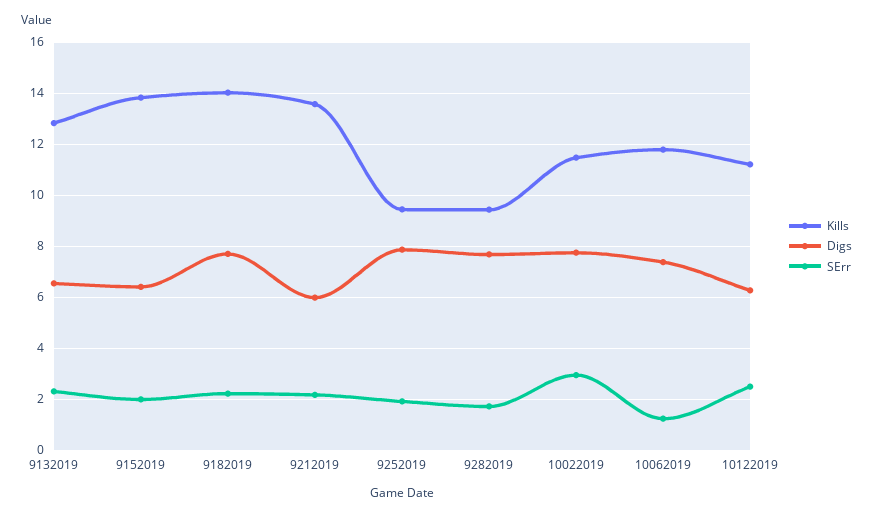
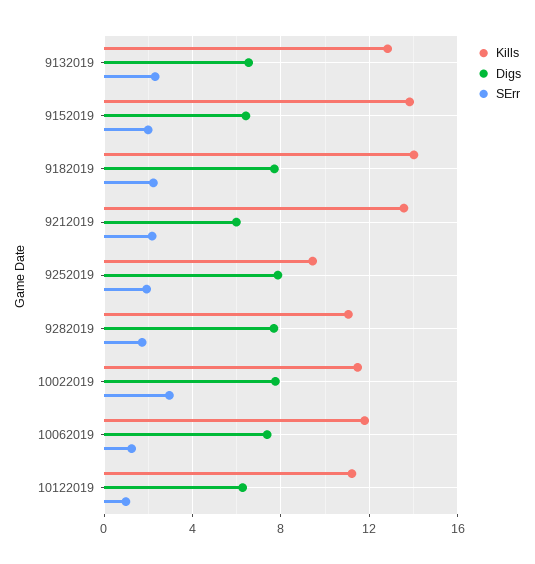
Kills, 9282019: 9.5 -> 11
SErr, 10122019: 2.5 -> 1

